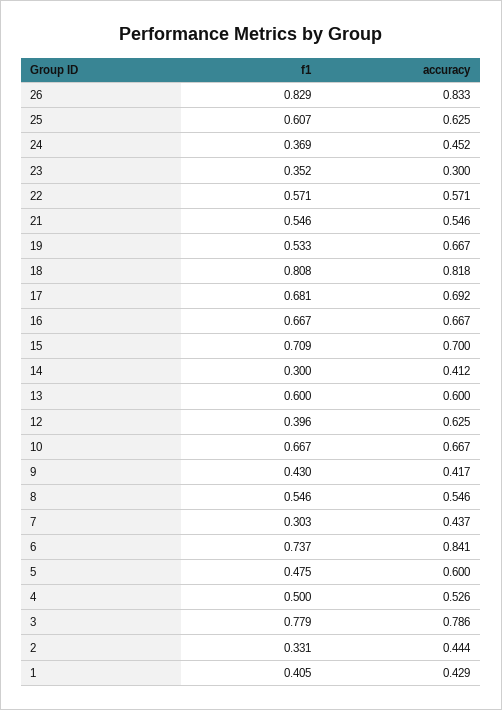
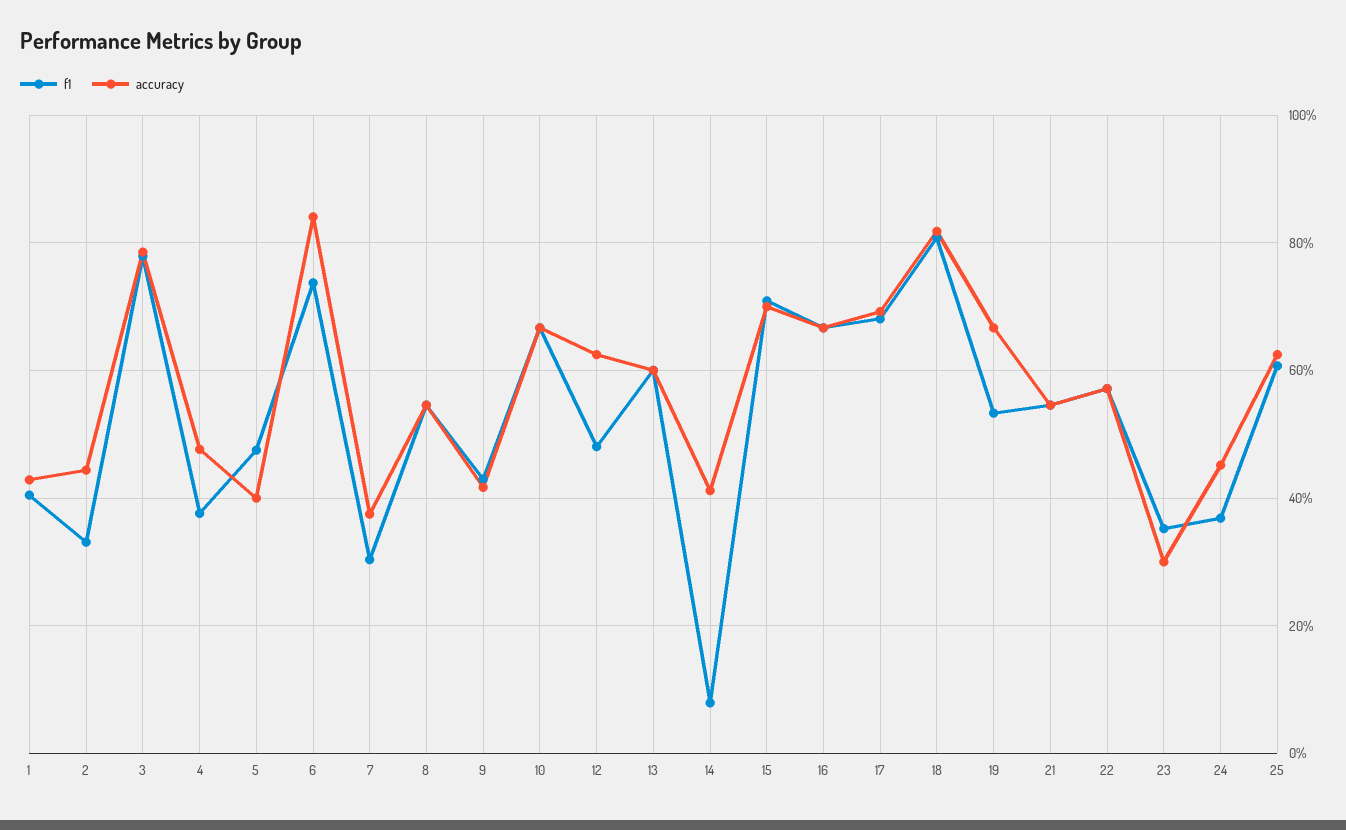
f1, 26: 0.829 -> none
accuracy, 26: 0.833 -> none
f1, 14: 0.3 -> 0.08
f1, 12: 0.396 -> 0.48
accuracy, 7: 0.437 -> 0.38
accuracy, 5: 0.6 -> 0.4
f1, 4: 0.5 -> 0.38
accuracy, 4: 0.526 -> 0.48

